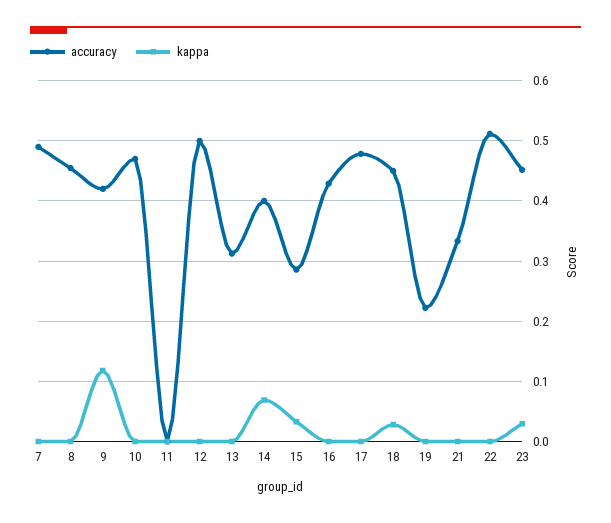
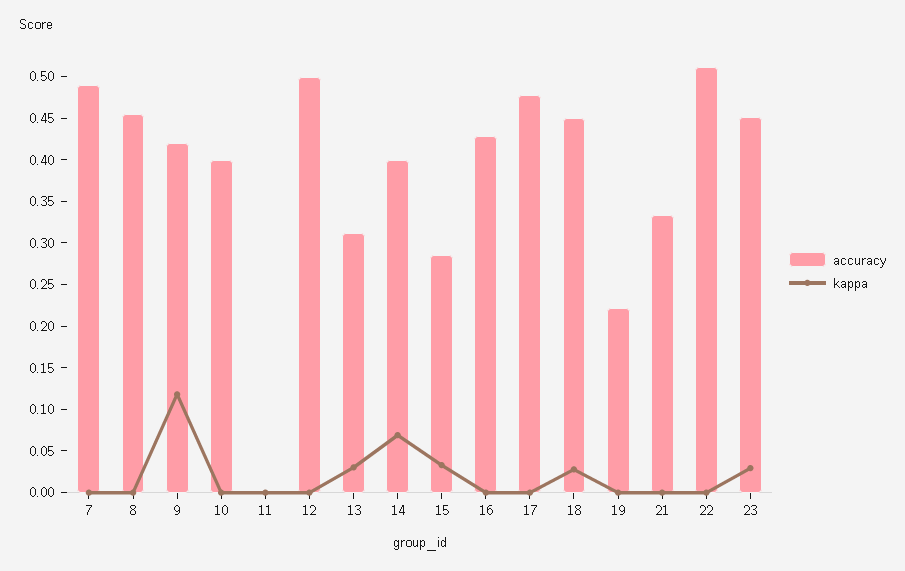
accuracy, 10: 0.47 -> 0.4
kappa, 13: 0 -> 0.03

